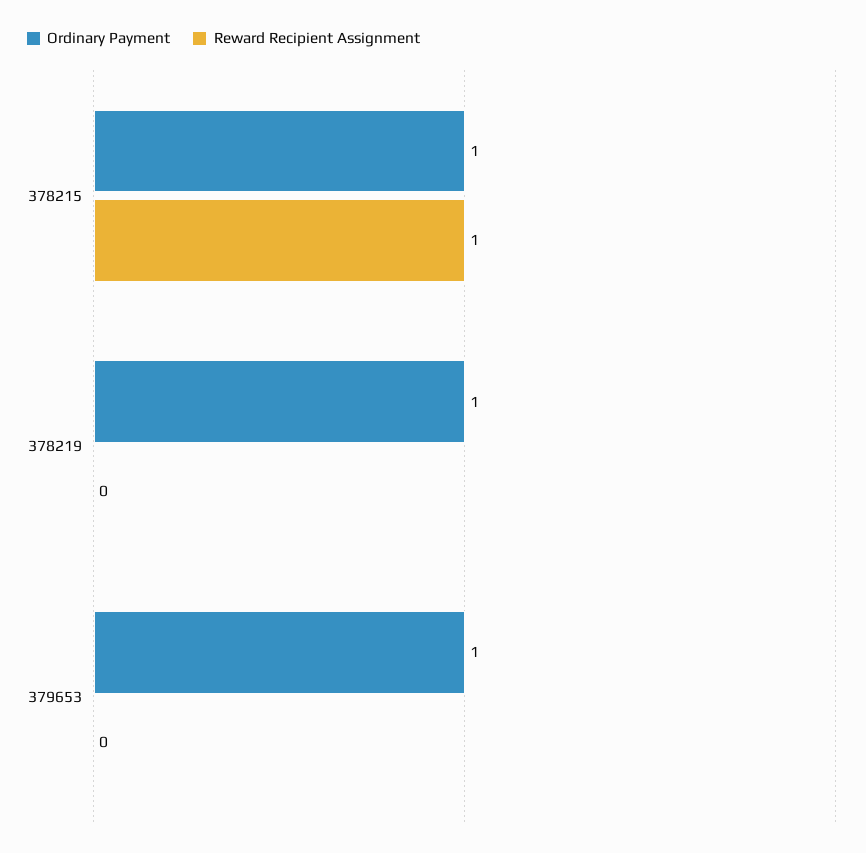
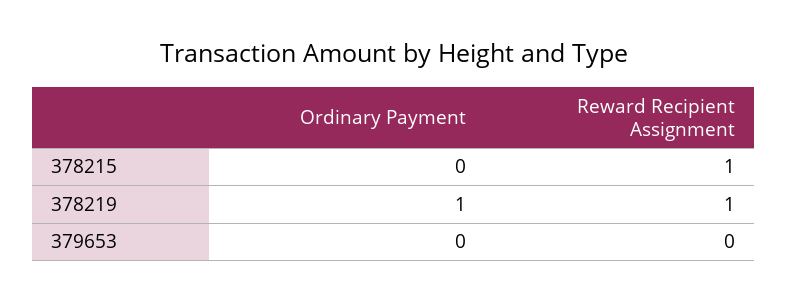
Ordinary Payment, 378215: 1 -> 0
Reward Recipient Assignment, 378219: 0 -> 1
Ordinary Payment, 379653: 1 -> 0

